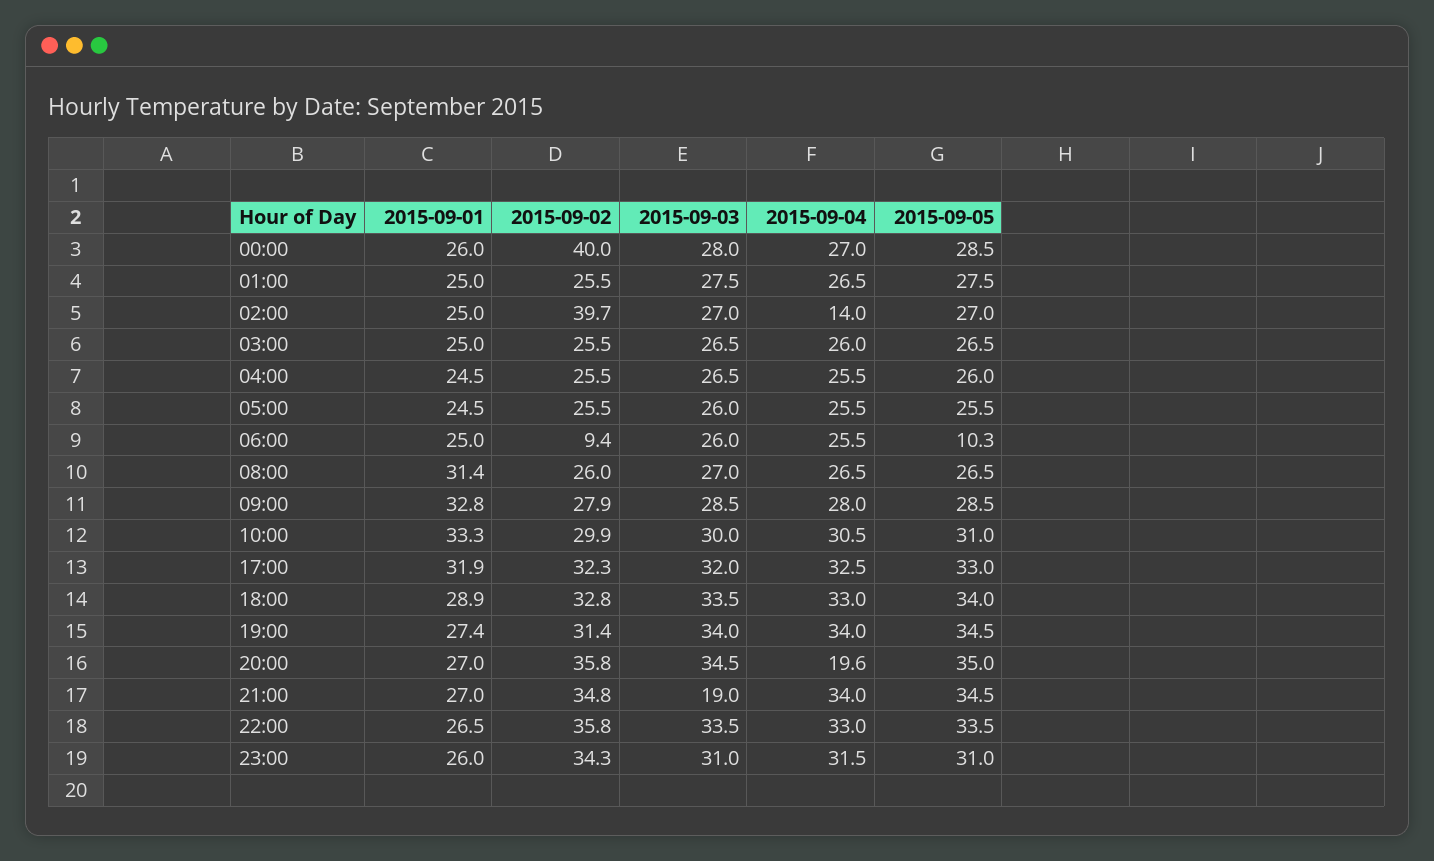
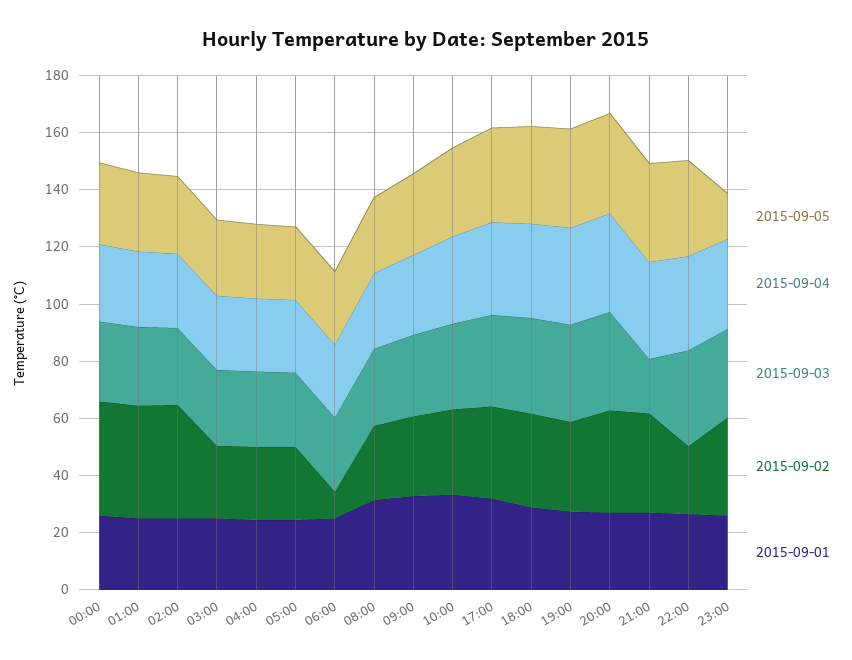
2015-09-02, 01:00: 25.5 -> 40
2015-09-04, 02:00: 14 -> 25
2015-09-05, 06:00: 10.3 -> 25
2015-09-04, 20:00: 19.6 -> 35
2015-09-02, 22:00: 35.8 -> 25
2015-09-05, 23:00: 31 -> 15

